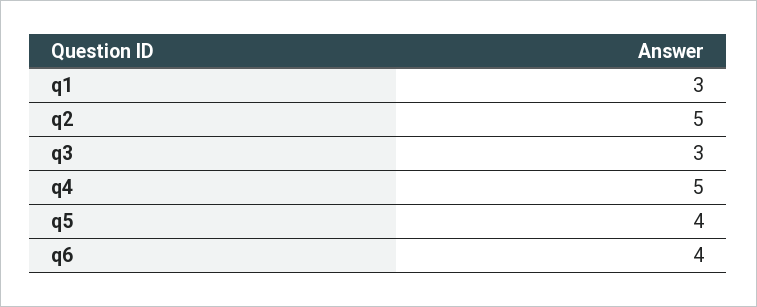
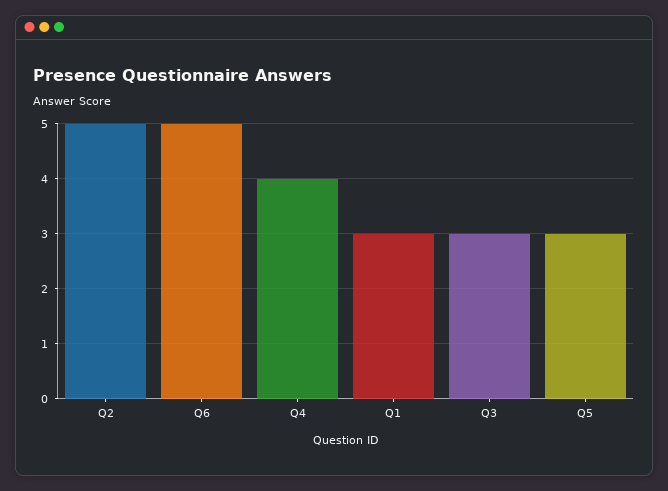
q4: 5 -> 4
q5: 4 -> 3
q6: 4 -> 5

